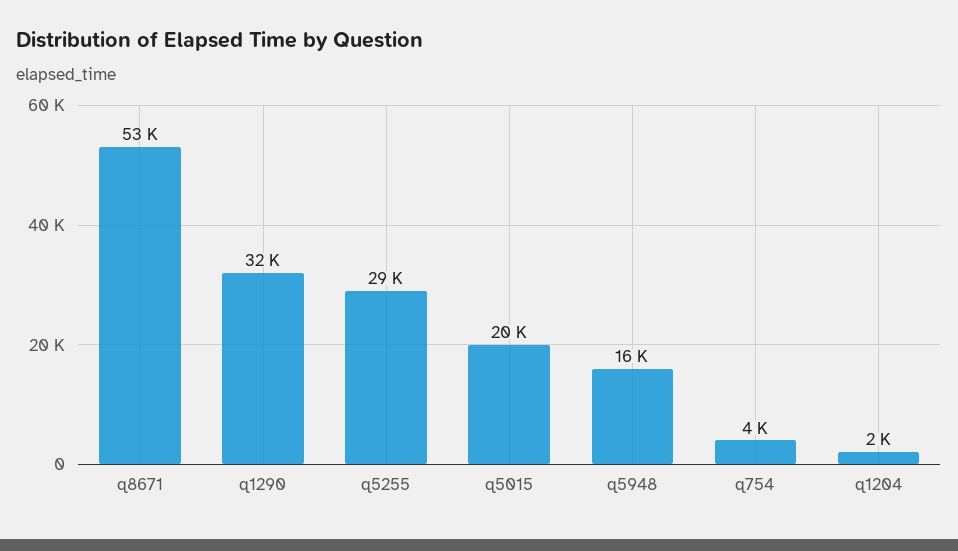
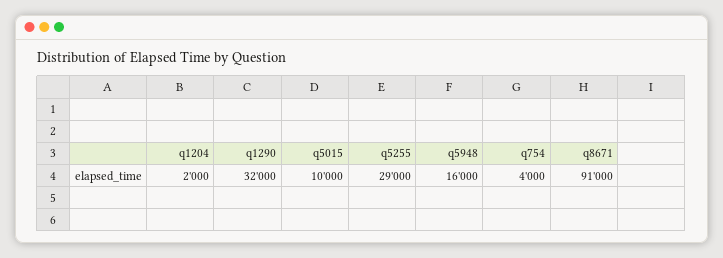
q8671: 53000 -> 91000
q5015: 20000 -> 10000

